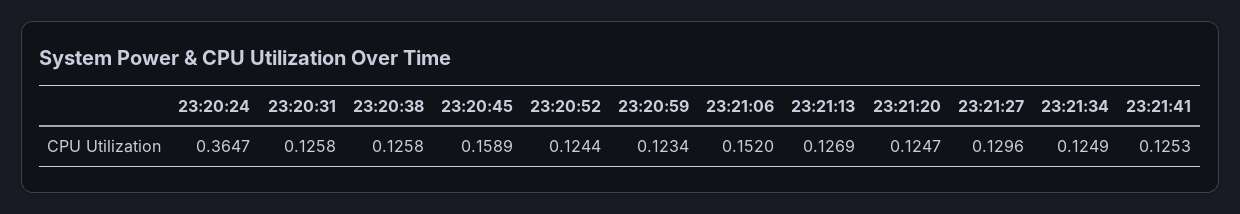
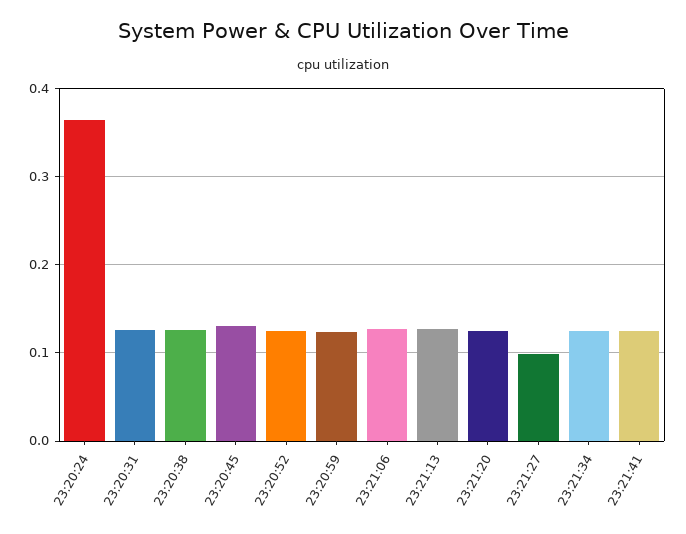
23:20:45: 0.1589 -> 0.13
23:21:06: 0.152 -> 0.13
23:21:27: 0.1296 -> 0.1

